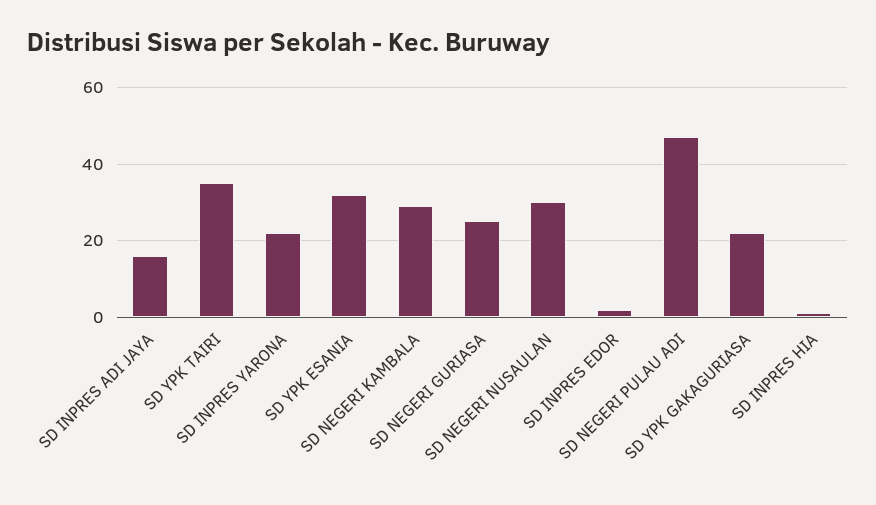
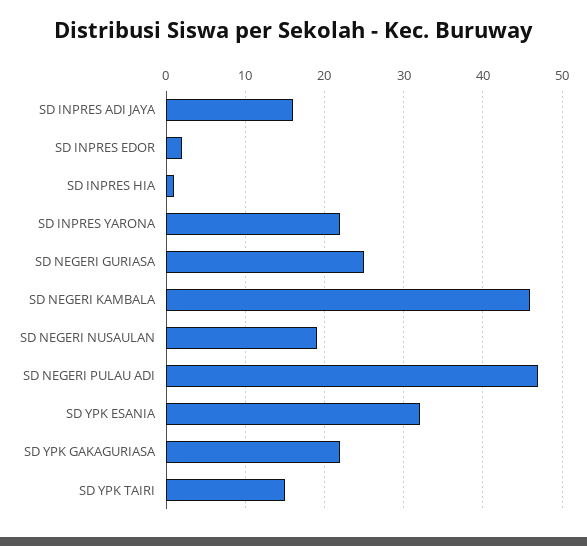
SD YPK TAIRI: 35 -> 15
SD NEGERI KAMBALA: 30 -> 46
SD NEGERI NUSAULAN: 30 -> 19

